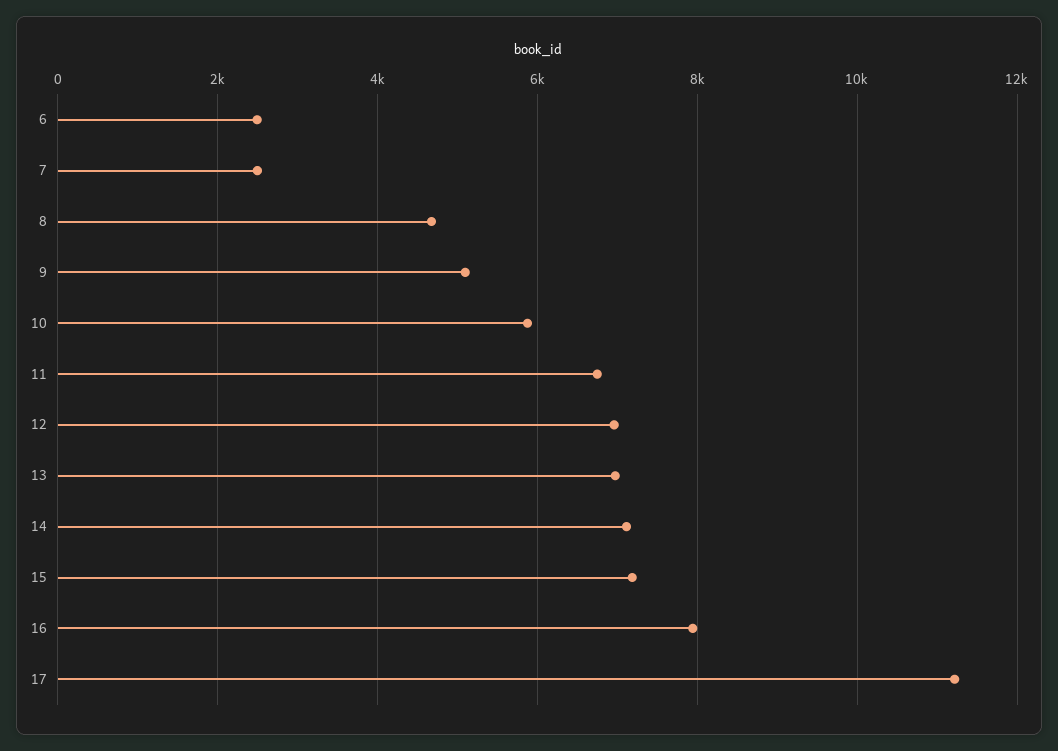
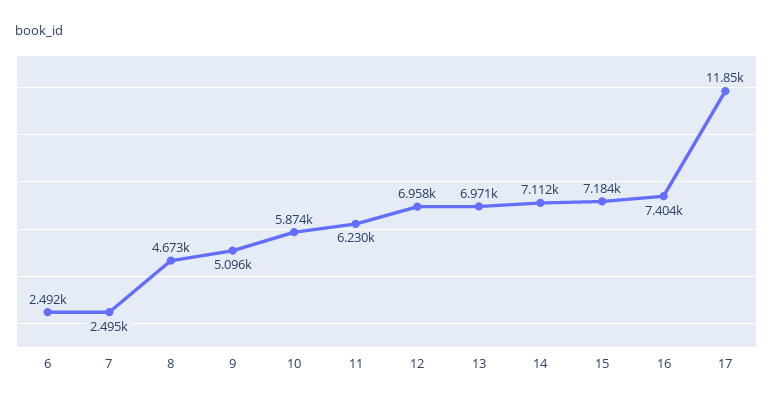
11: 6800 -> 6230
16: 8000 -> 7404
17: 11200 -> 11850

